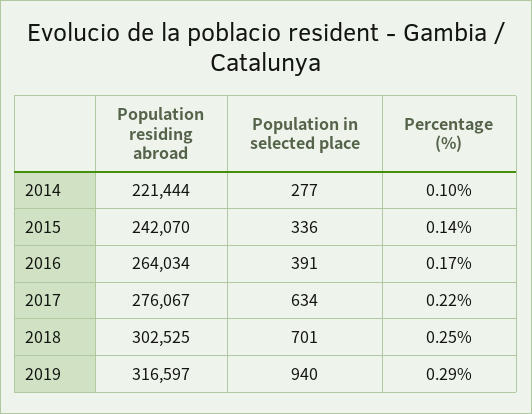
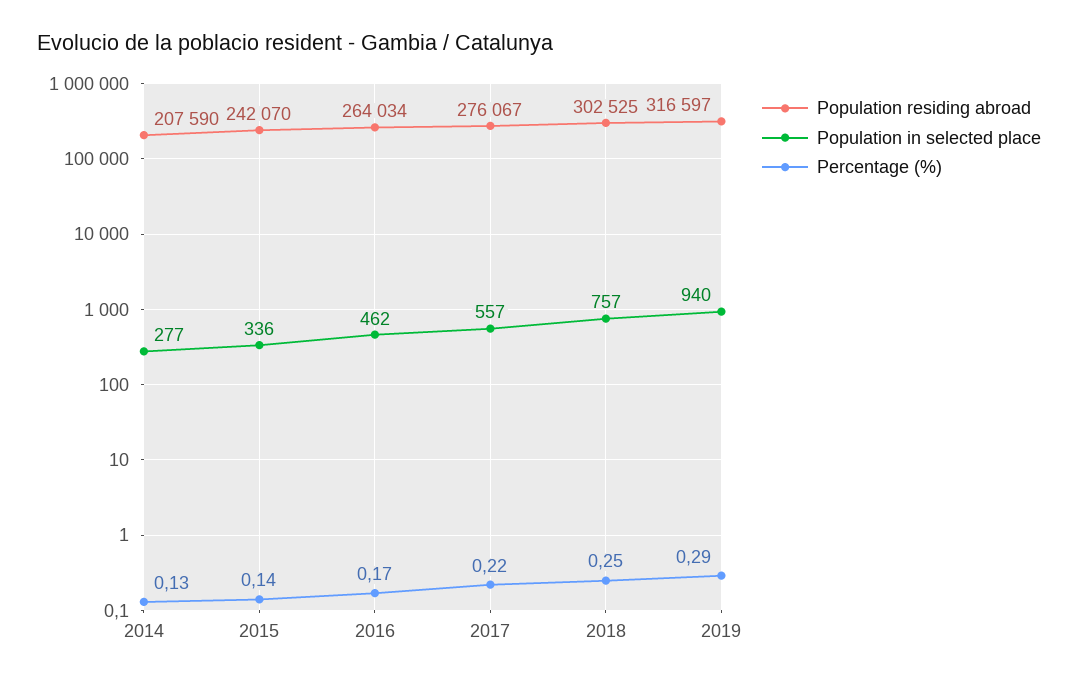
Population residing abroad, 2014: 221444 -> 207590
Percentage (%), 2014: 0.1 -> 0.13
Population in selected place, 2016: 391 -> 462
Population in selected place, 2017: 634 -> 557
Population in selected place, 2018: 701 -> 757

